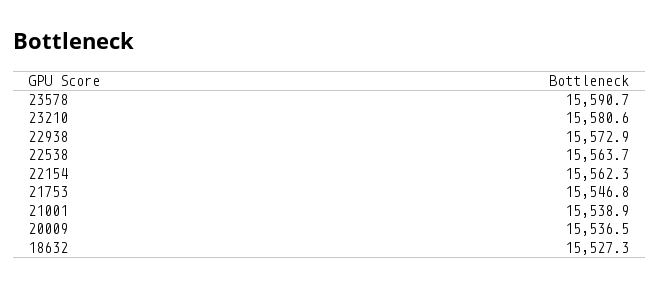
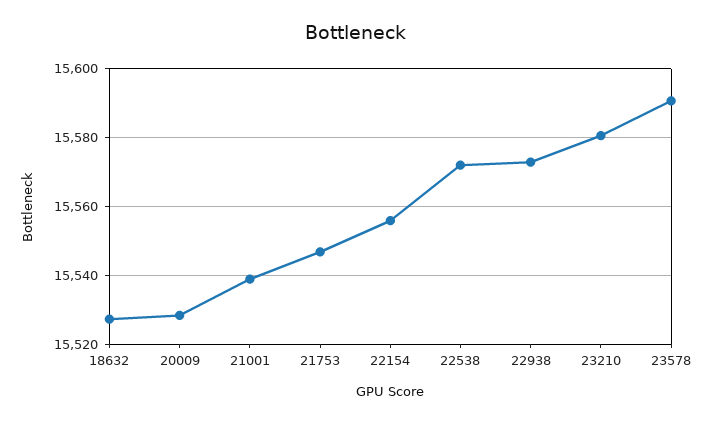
22538: 15563.7 -> 15572
22154: 15562.3 -> 15556
20009: 15536.5 -> 15528

